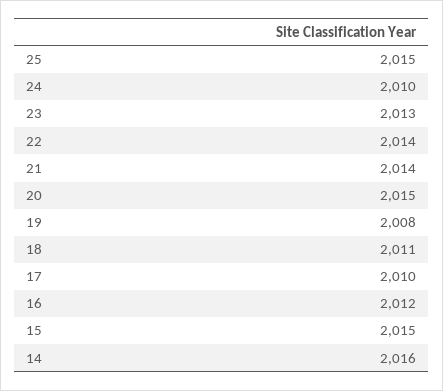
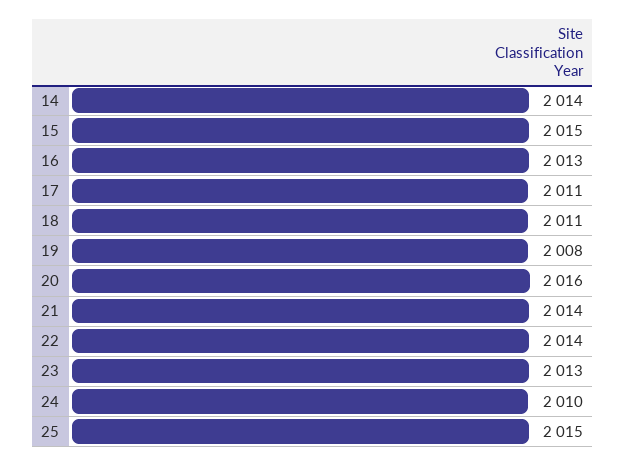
20: 2015 -> 2016
17: 2010 -> 2011
16: 2012 -> 2013
14: 2016 -> 2014

